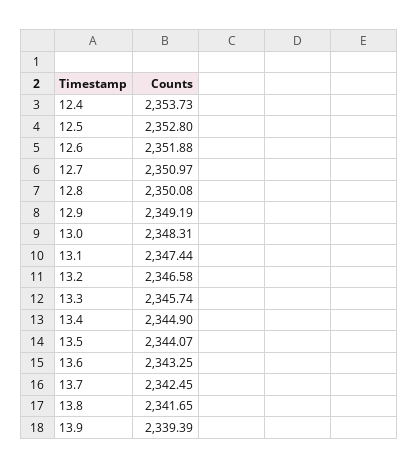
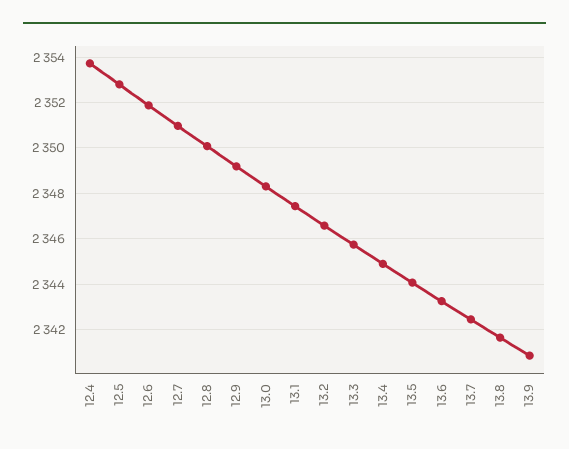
13.9: 2339.39 -> 2341

